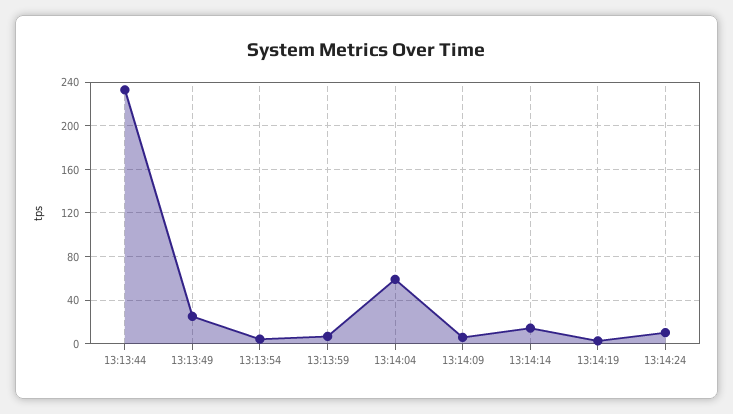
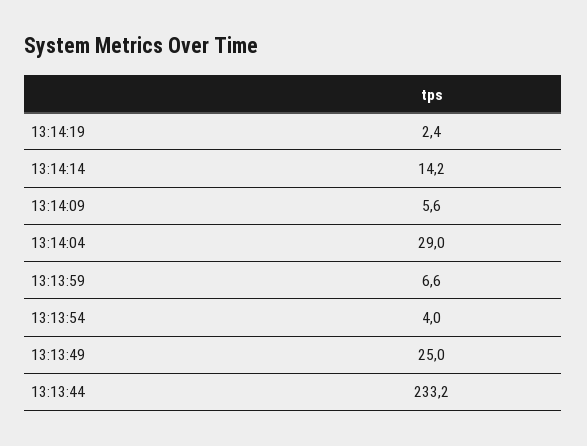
13:14:04: 60 -> 29
13:14:24: 10 -> none

